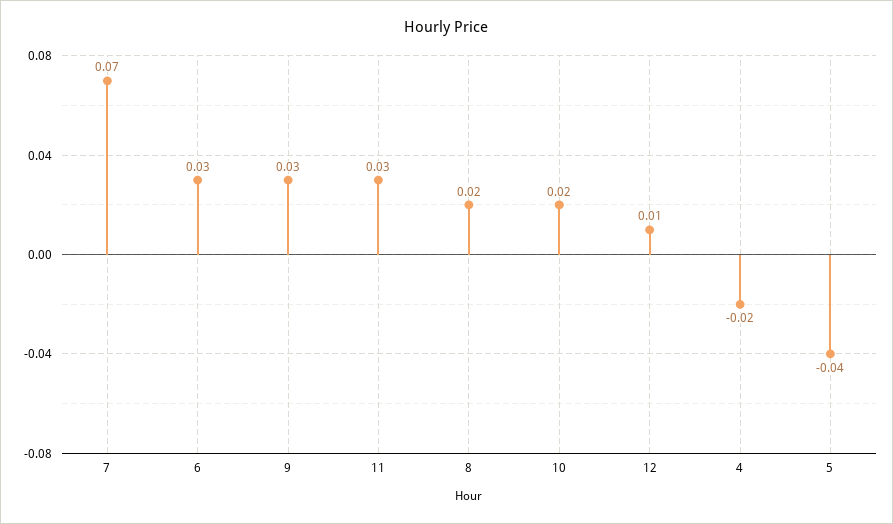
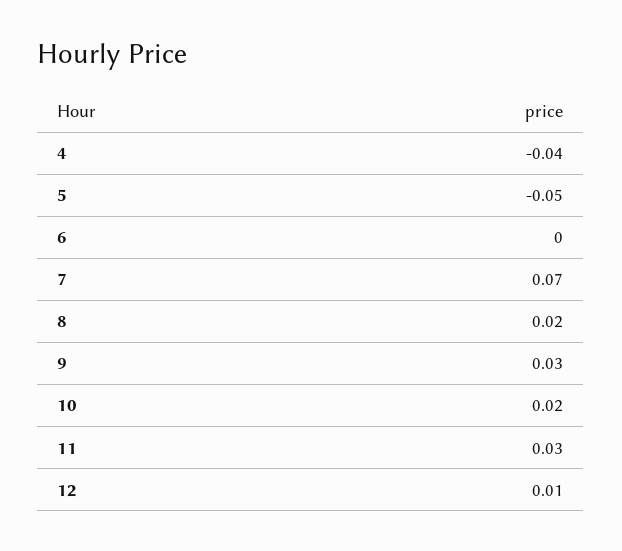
6: 0.03 -> 0
4: -0.02 -> -0.04
5: -0.04 -> -0.05

